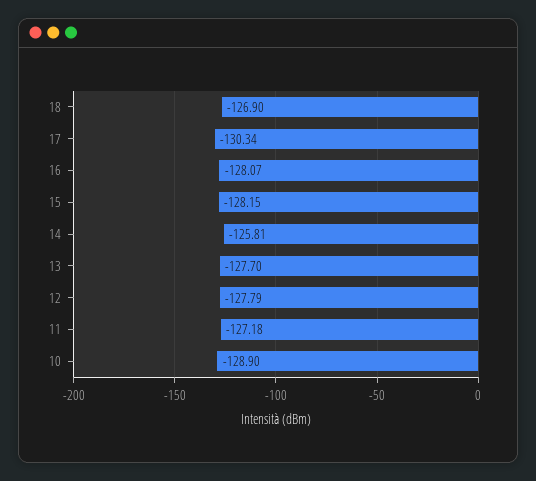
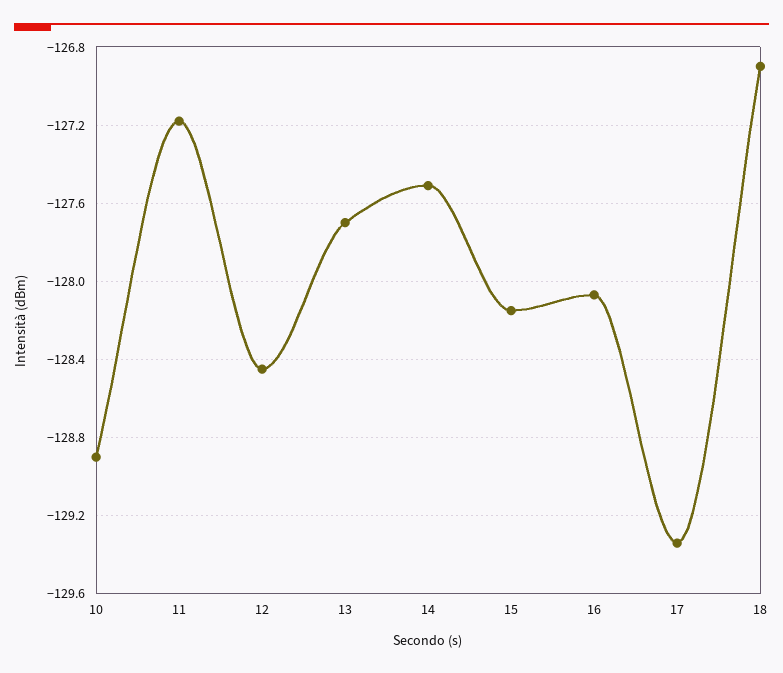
17: -130.34 -> -129.35
14: -125.81 -> -127.5
12: -127.79 -> -128.45

